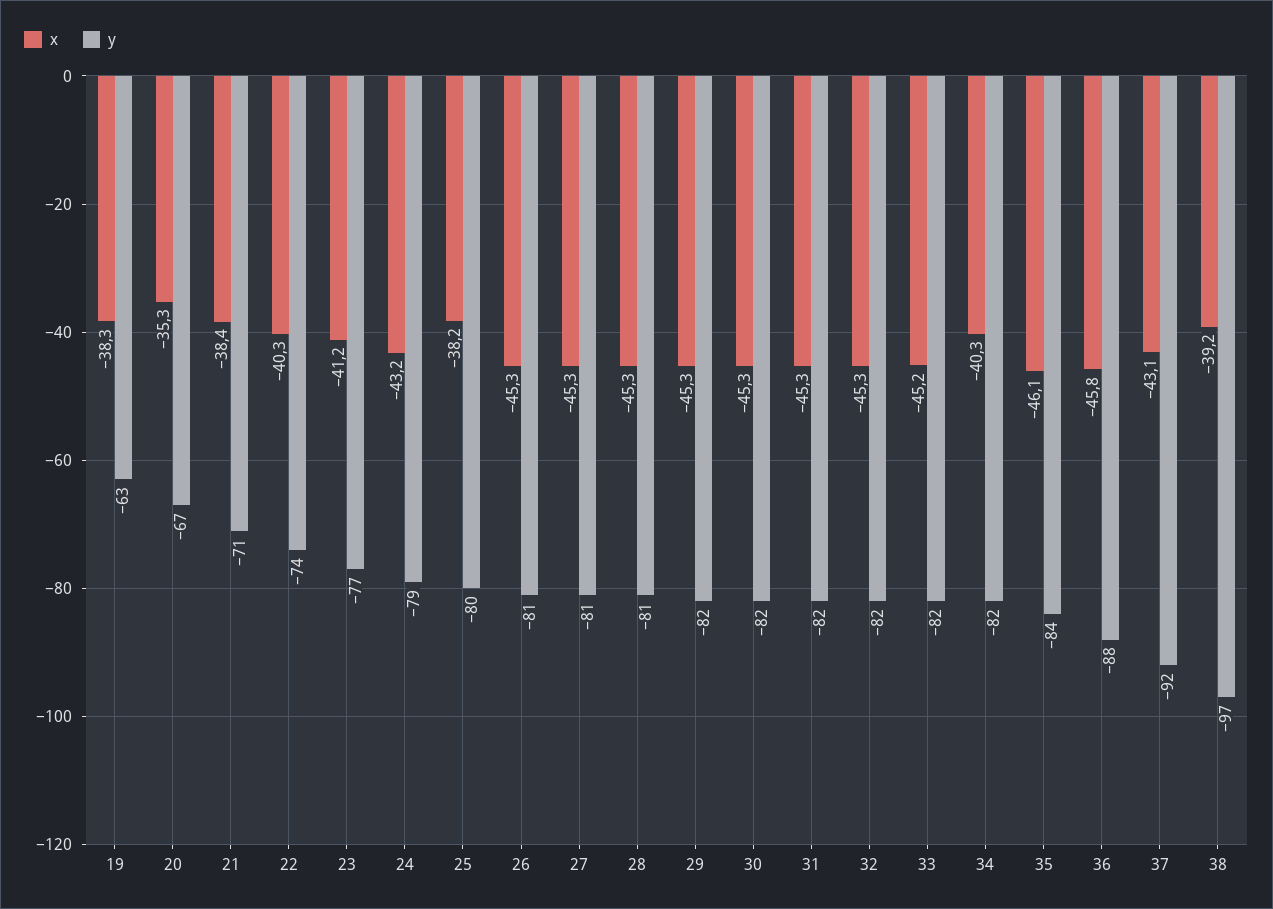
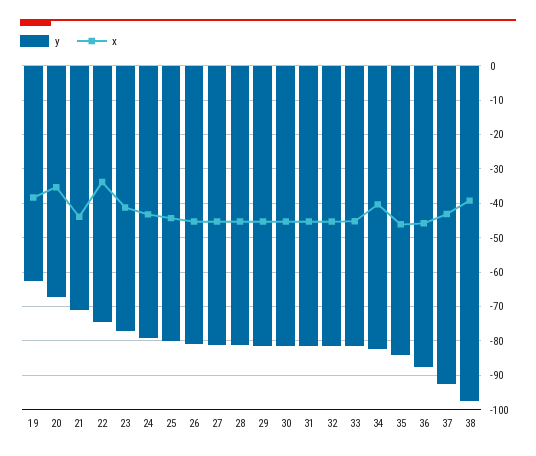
x, 21: -38.4 -> -44
x, 22: -40.3 -> -34
x, 25: -38.2 -> -44

